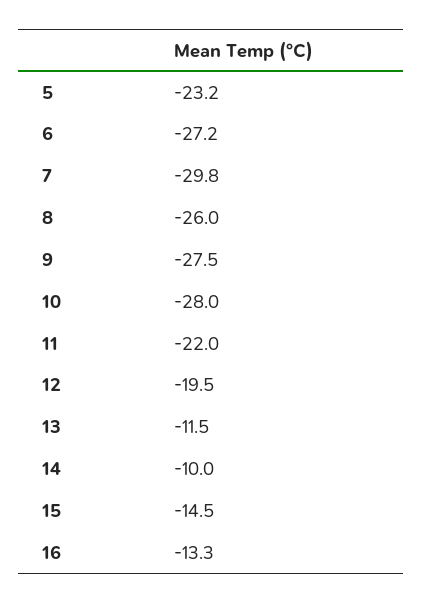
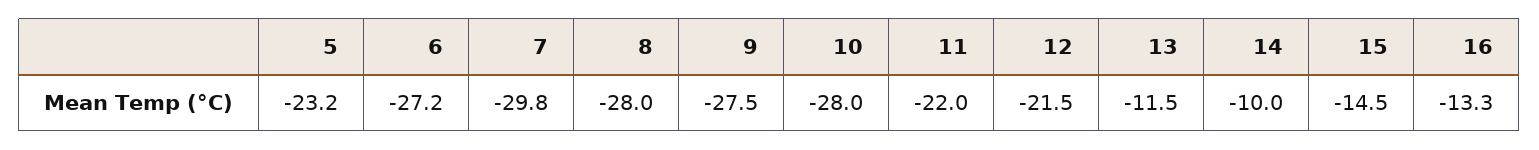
8: -26 -> -28
12: -19.5 -> -21.5

